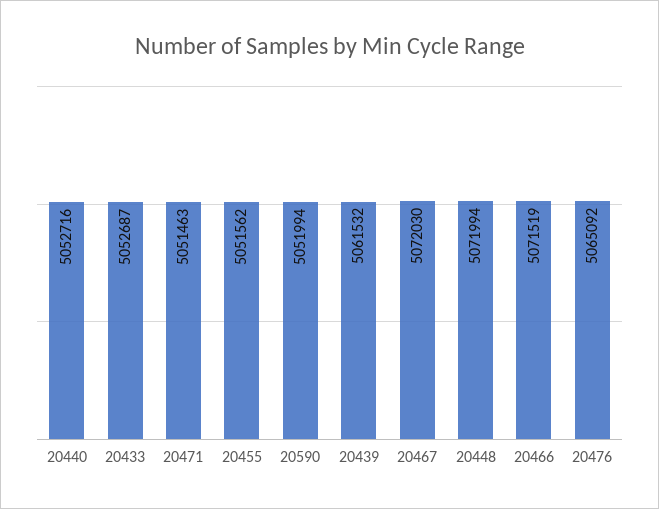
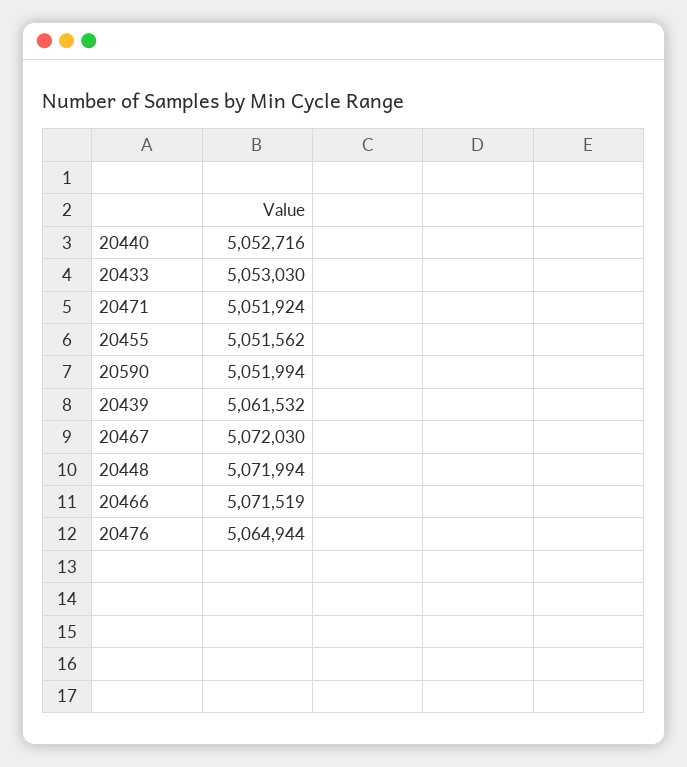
20433: 5052687 -> 5053030
20471: 5051463 -> 5051924
20476: 5065092 -> 5064944

